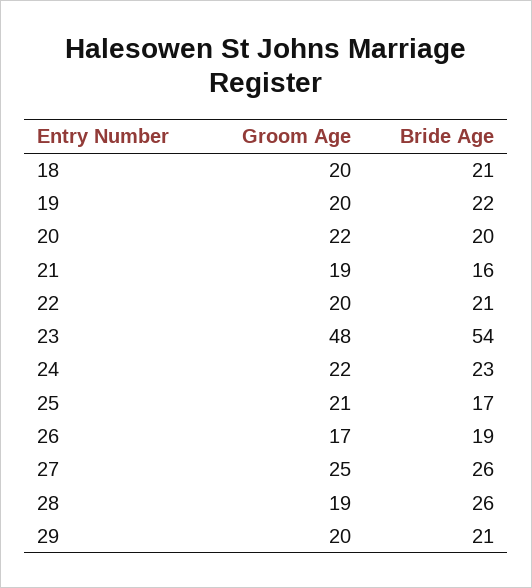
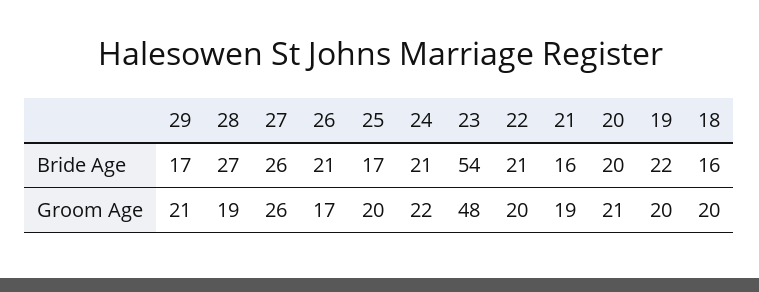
Bride Age, 18: 21 -> 16
Groom Age, 20: 22 -> 21
Bride Age, 24: 23 -> 21
Groom Age, 25: 21 -> 20
Bride Age, 26: 19 -> 21
Groom Age, 27: 25 -> 26
Bride Age, 28: 26 -> 27
Groom Age, 29: 20 -> 21
Bride Age, 29: 21 -> 17

